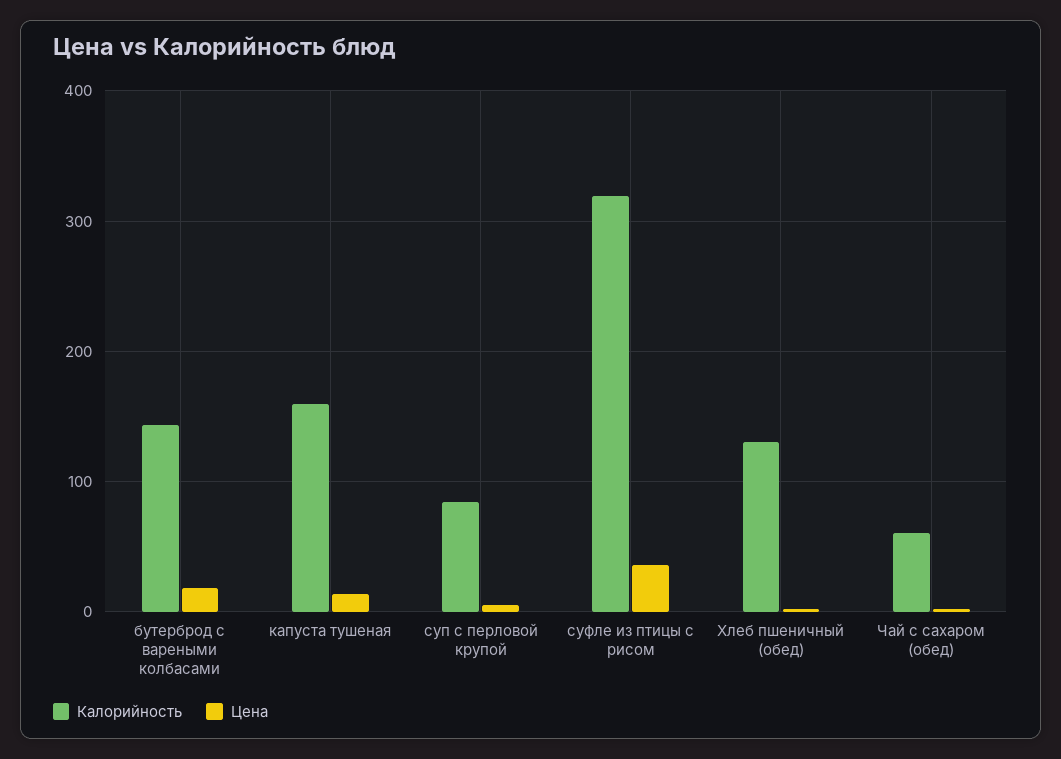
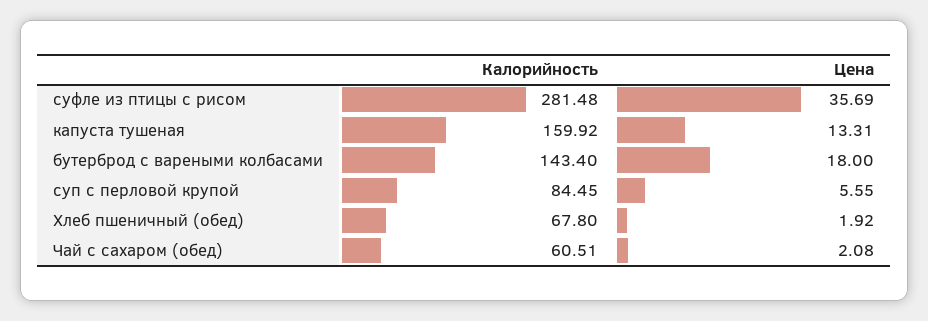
Калорийность, суфле из птицы с рисом: 320 -> 281.48
Калорийность, Хлеб пшеничный (обед): 130 -> 67.8

